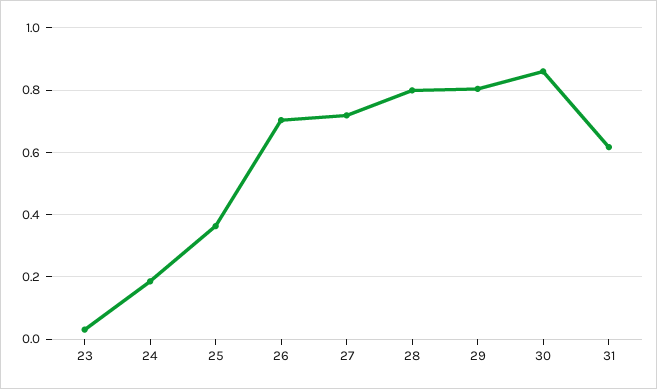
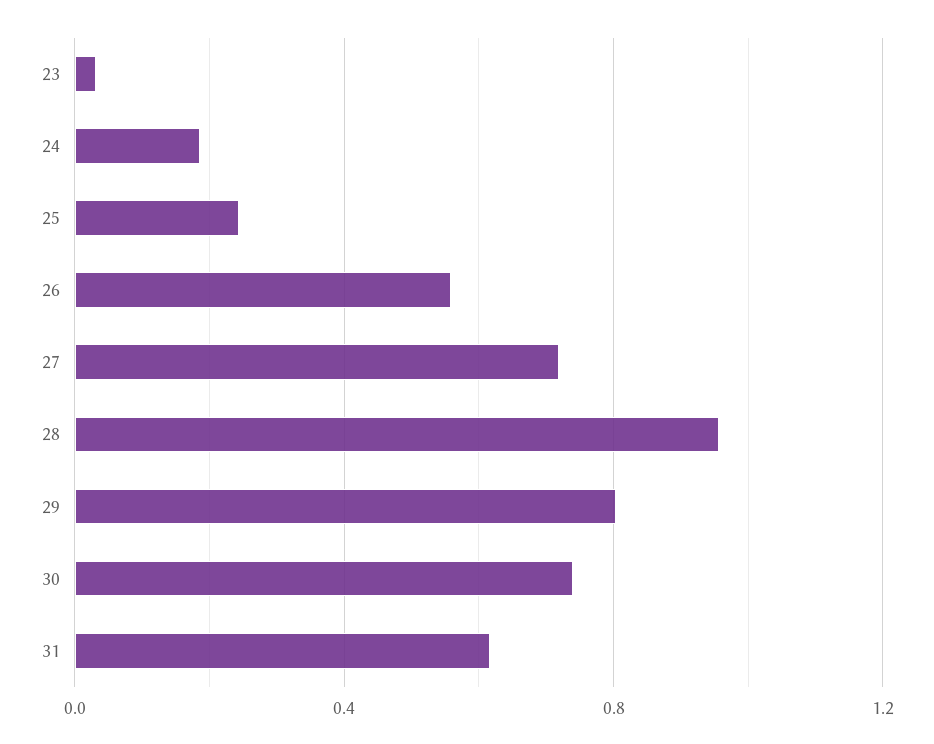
25: 0.36 -> 0.25
26: 0.7 -> 0.55
28: 0.8 -> 0.95
30: 0.86 -> 0.75

